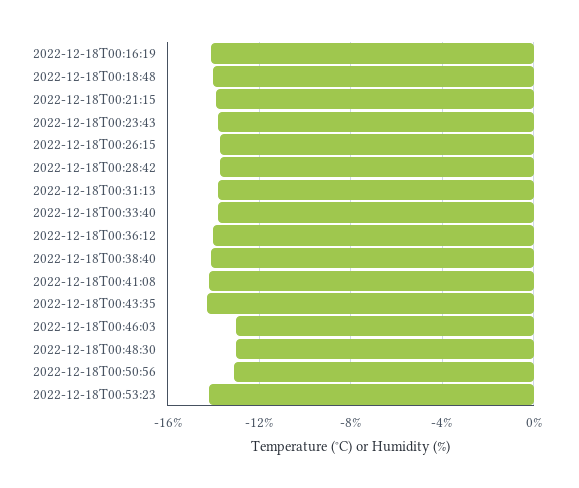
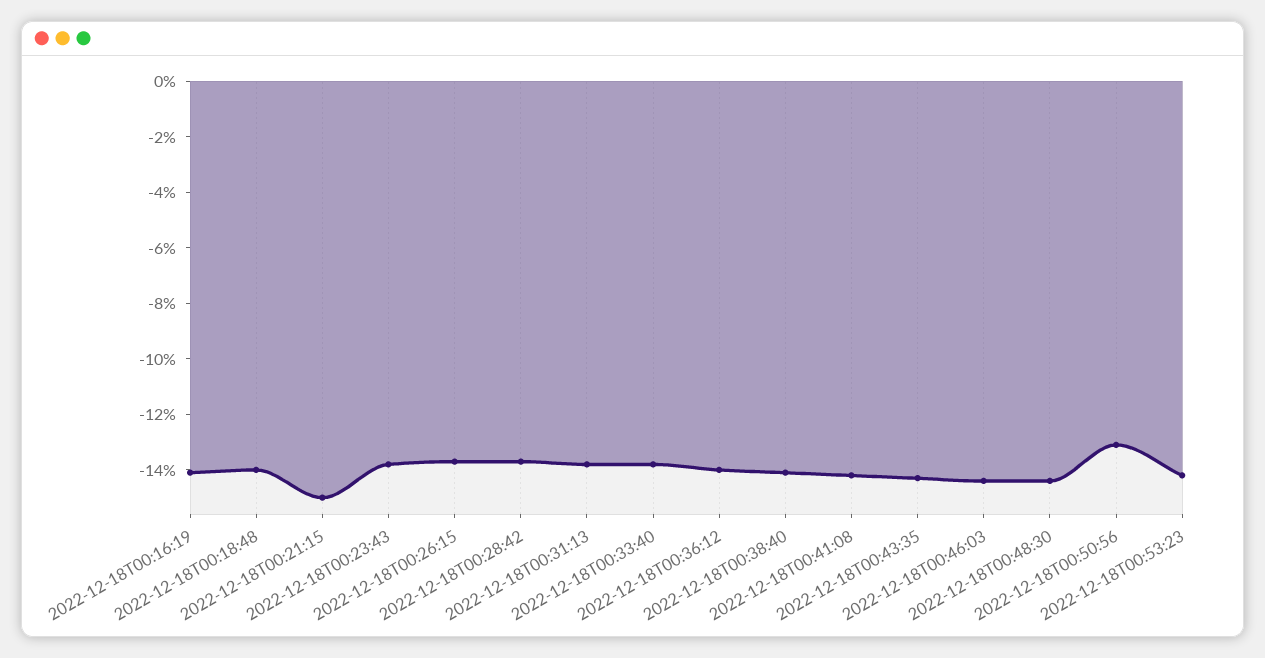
2022-12-18T00:21:15: -14 -> -15
2022-12-18T00:46:03: -13 -> -14.5
2022-12-18T00:48:30: -13 -> -14.5

